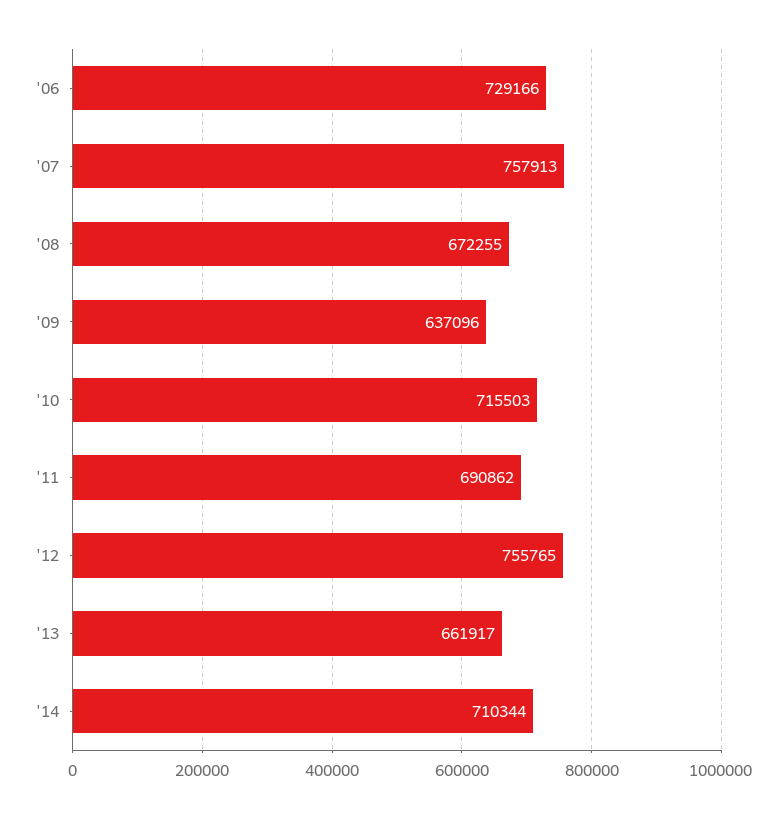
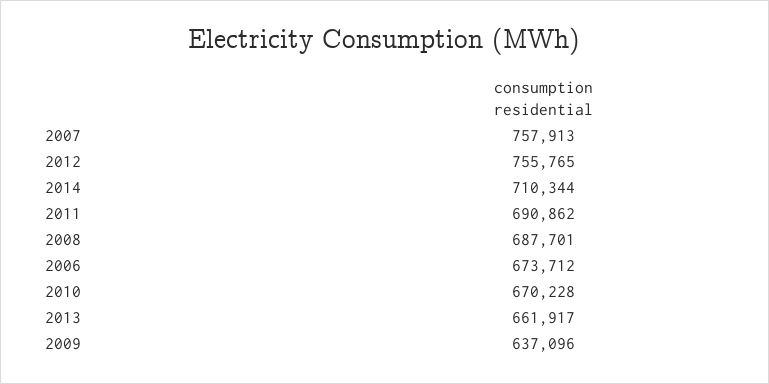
'06: 729166 -> 673712
'08: 672255 -> 687701
'10: 715503 -> 670228

